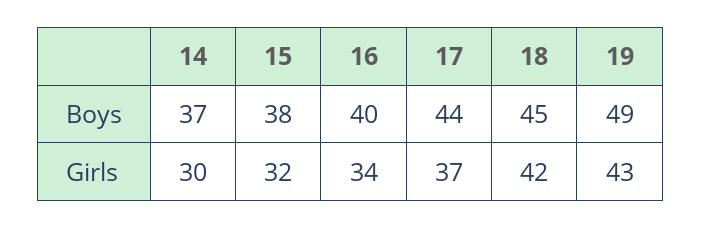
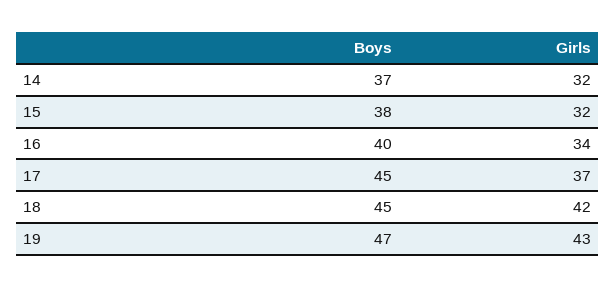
17, Boys: 44 -> 45
19, Boys: 49 -> 47
14, Girls: 30 -> 32

